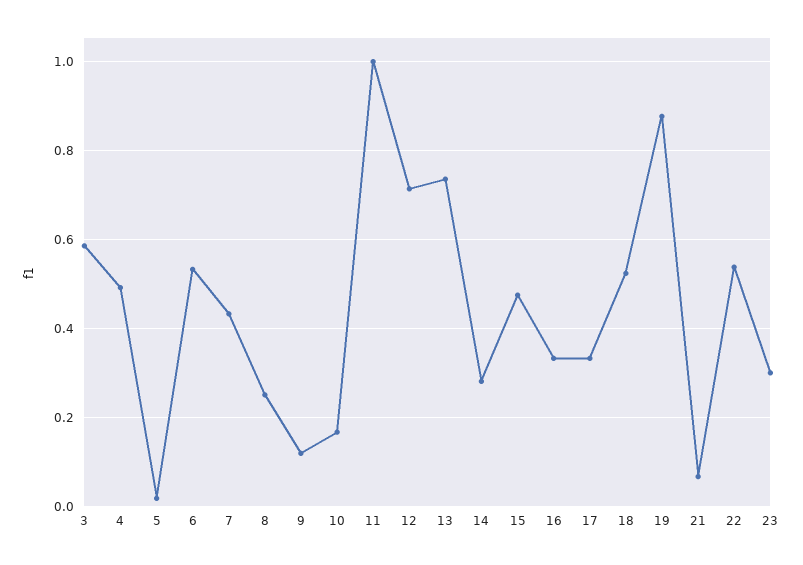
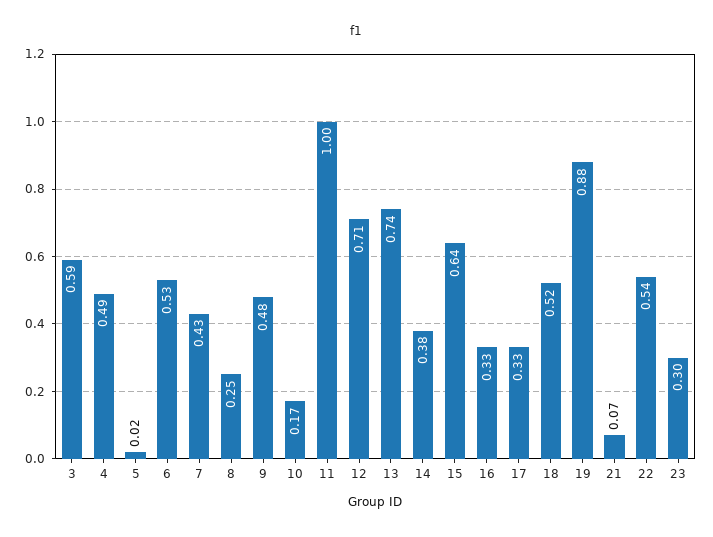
9: 0.12 -> 0.48
14: 0.28 -> 0.38
15: 0.48 -> 0.64

